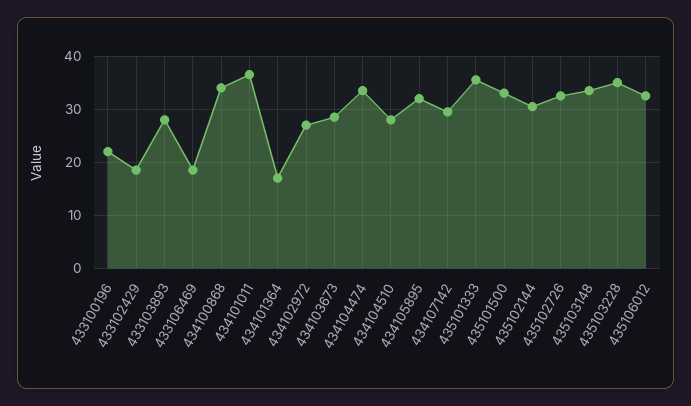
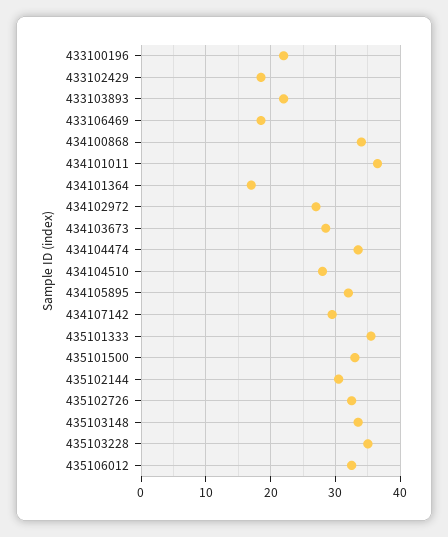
433103893: 28 -> 22

